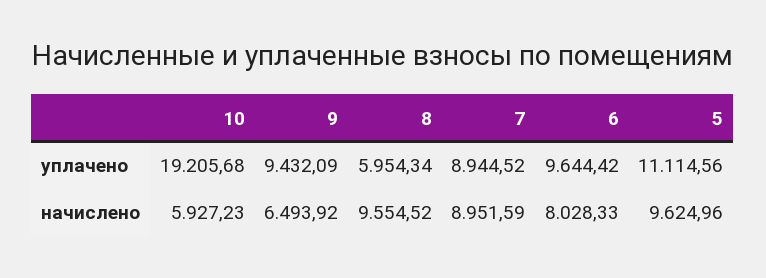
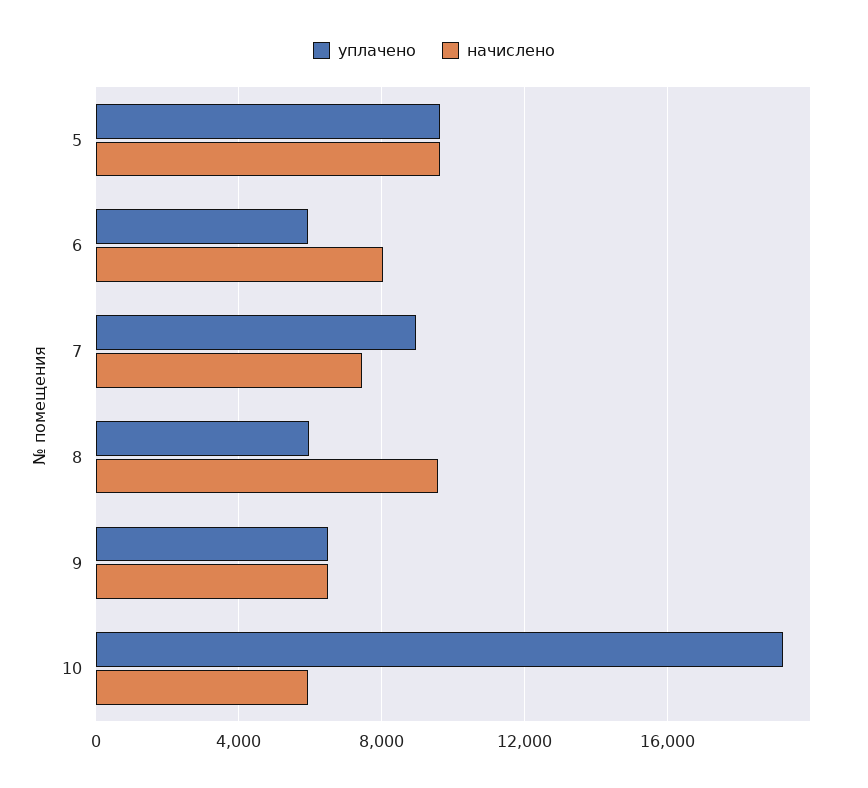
уплачено, 9: 9432.09 -> 6500
уплачено, 6: 9644.42 -> 6000
уплачено, 5: 11114.56 -> 9500
начислено, 7: 8951.59 -> 7500

